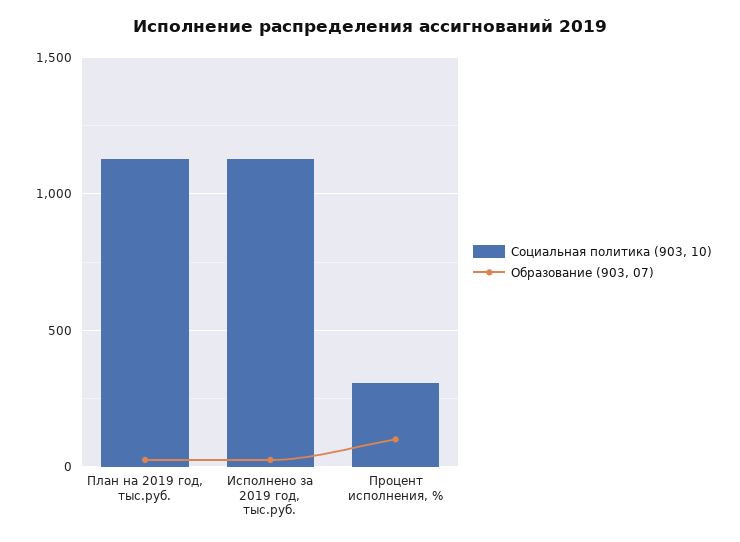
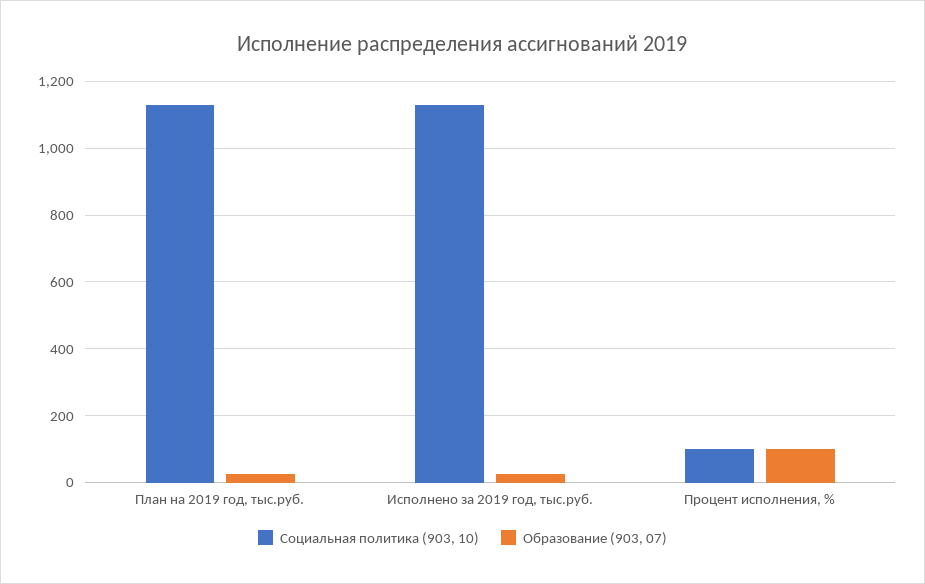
Социальная политика (903, 10), Процент исполнения, %: 300 -> 100

